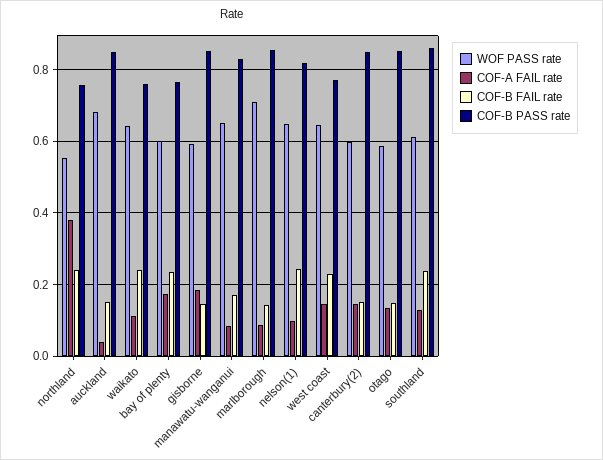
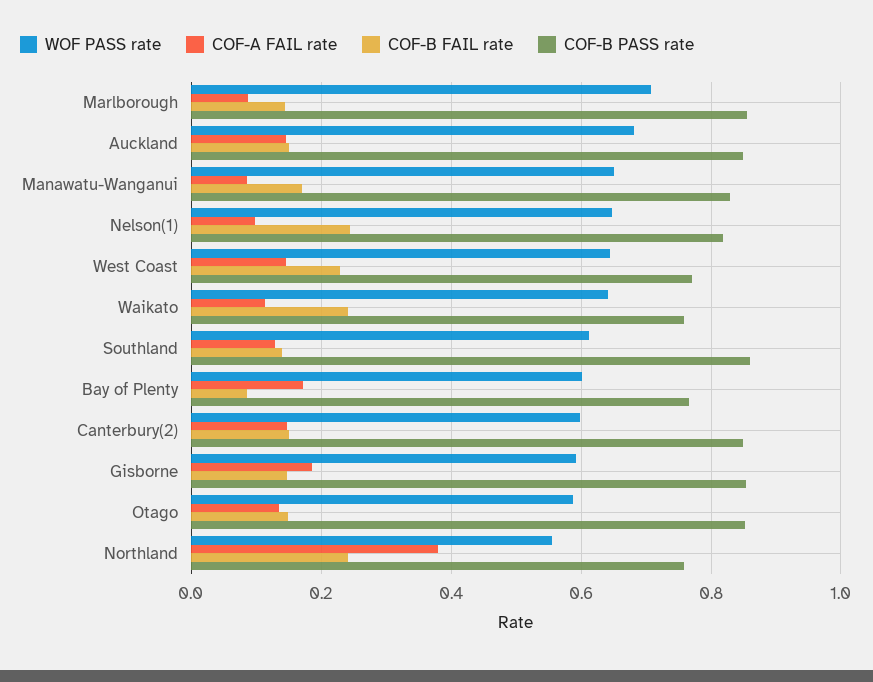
COF-A FAIL rate, auckland: 0.04 -> 0.14
COF-B FAIL rate, bay of plenty: 0.24 -> 0.08
COF-B FAIL rate, southland: 0.24 -> 0.14

